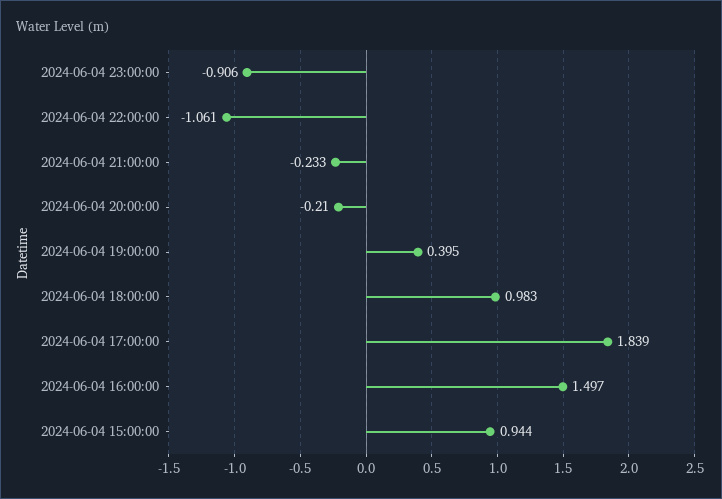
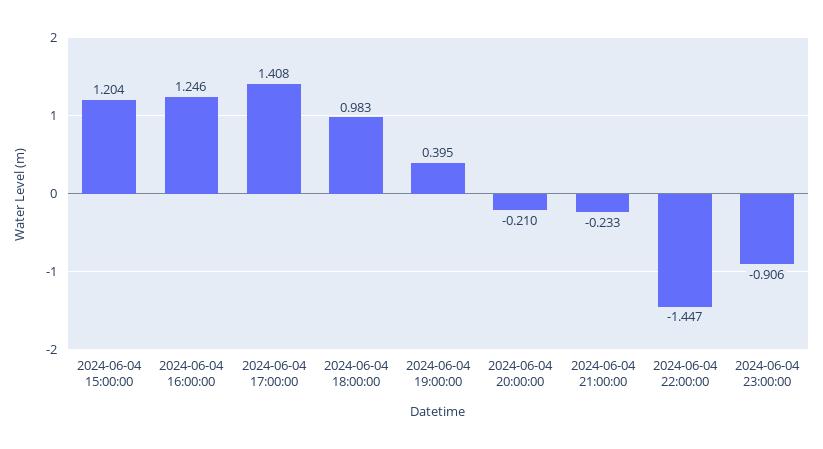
2024-06-04 22:00:00: -1.061 -> -1.447
2024-06-04 17:00:00: 1.839 -> 1.408
2024-06-04 16:00:00: 1.497 -> 1.246
2024-06-04 15:00:00: 0.944 -> 1.204

